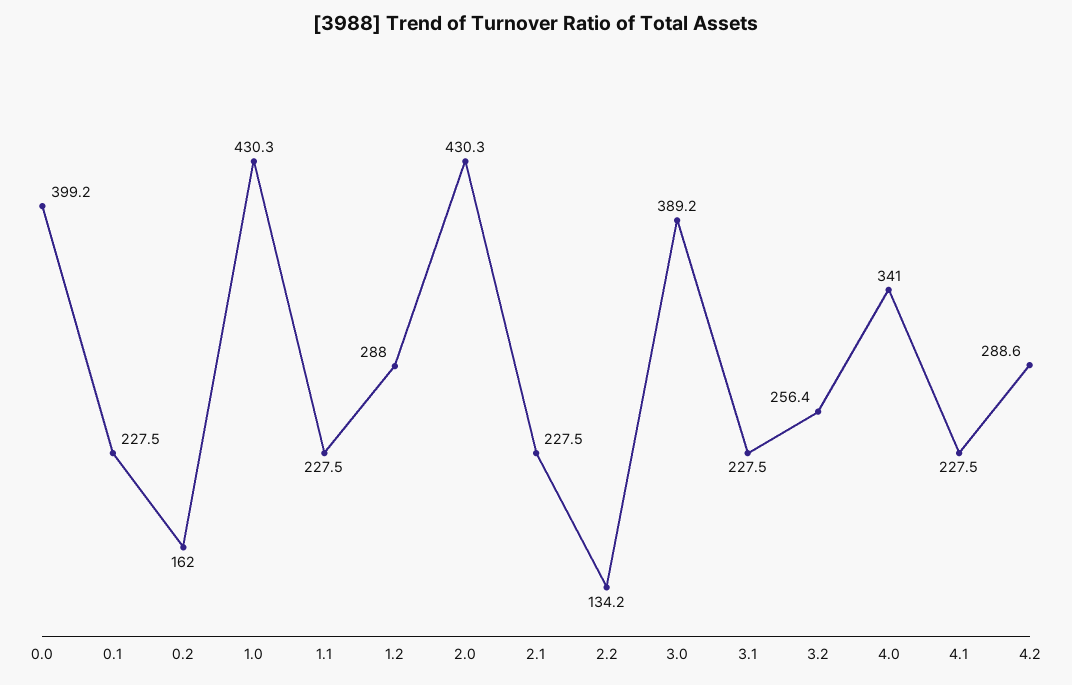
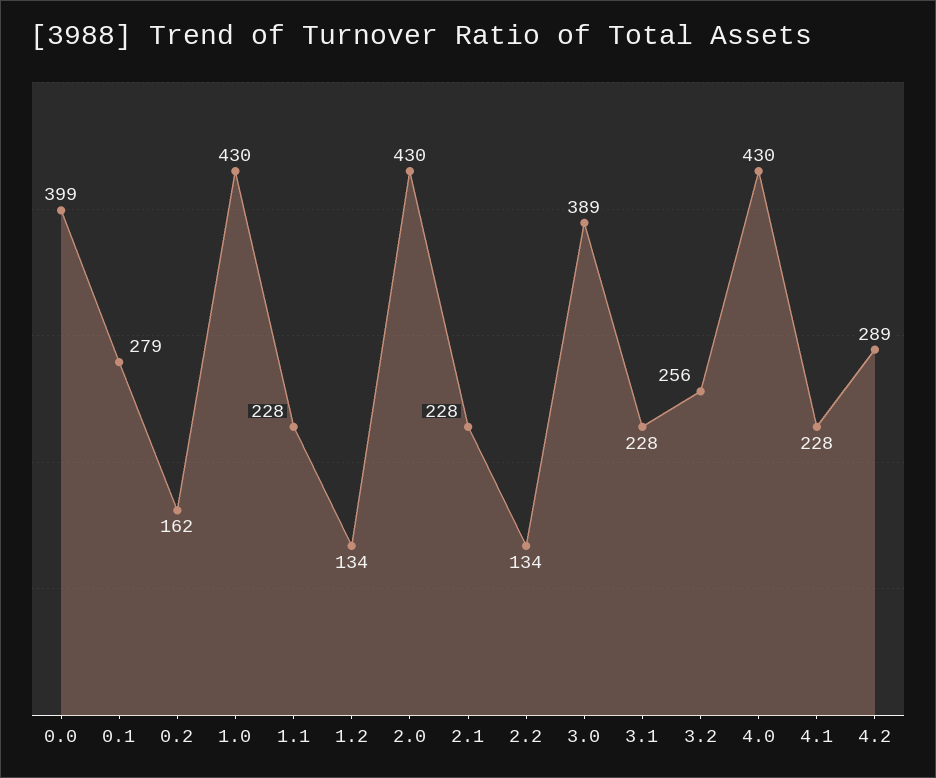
0.1: 227.5 -> 279
1.2: 288 -> 134
4.0: 341 -> 430

